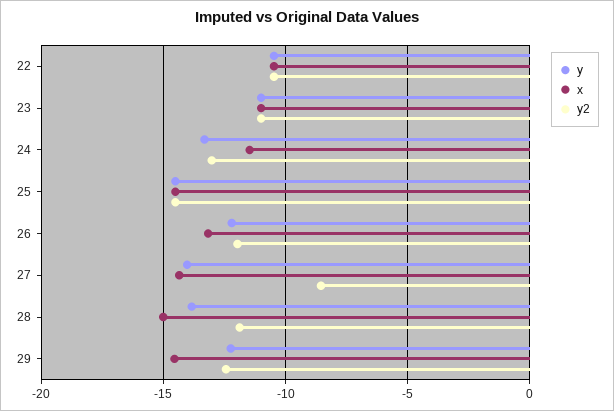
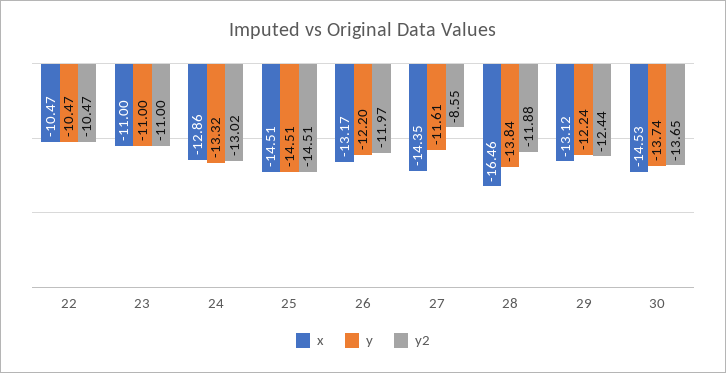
x, 24: -11.5 -> -12.86
y, 27: -14 -> -11.61
x, 28: -15 -> -16.46
x, 29: -14.5 -> -13.12
x, 30: none -> -14.53
y, 30: none -> -13.74
y2, 30: none -> -13.65

